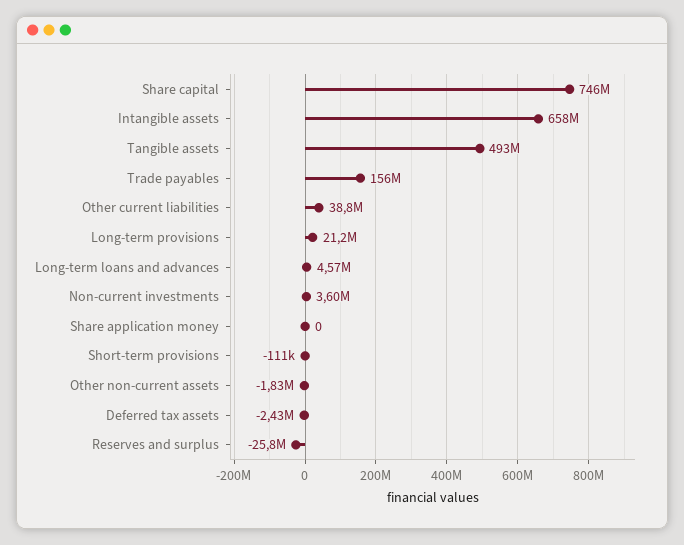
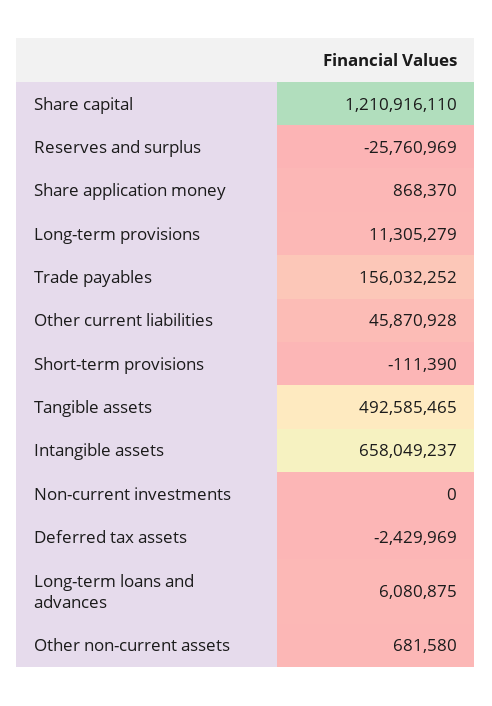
Share capital: 746000000 -> 1210916110
Other current liabilities: 38800000 -> 45870928
Long-term provisions: 21200000 -> 11305279
Long-term loans and advances: 4570000 -> 6080875
Non-current investments: 3600000 -> 0
Share application money: 0 -> 868370
Other non-current assets: -1830000 -> 681580

